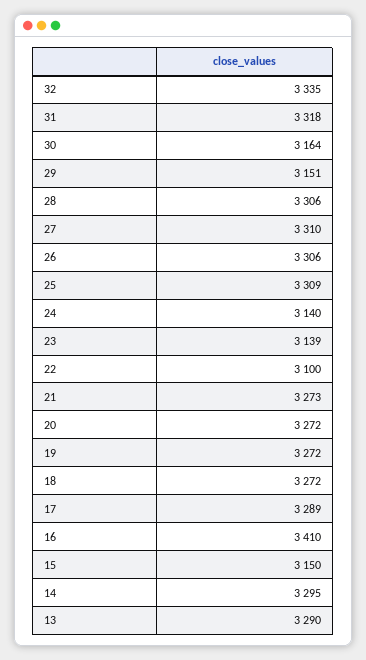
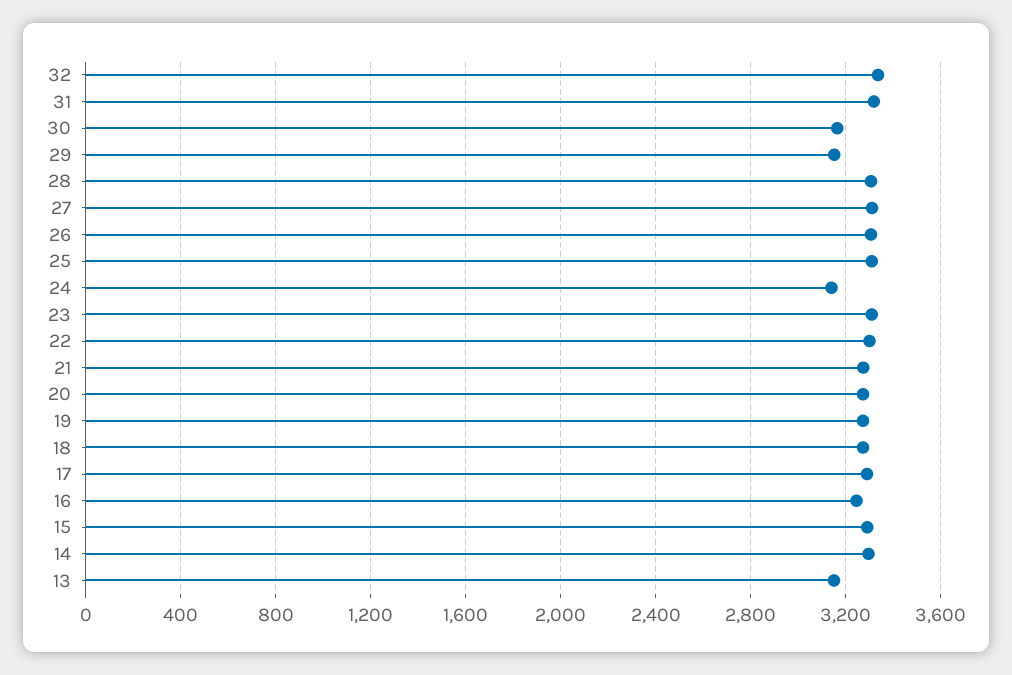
23: 3139 -> 3300
22: 3100 -> 3300
16: 3410 -> 3250
15: 3150 -> 3300
13: 3290 -> 3150

